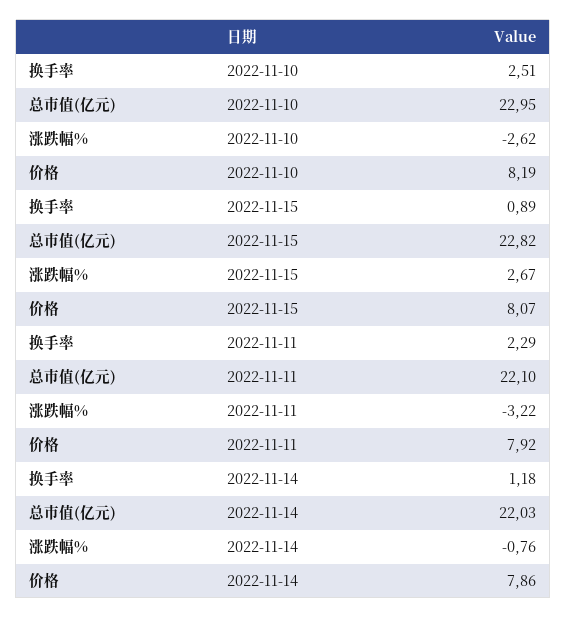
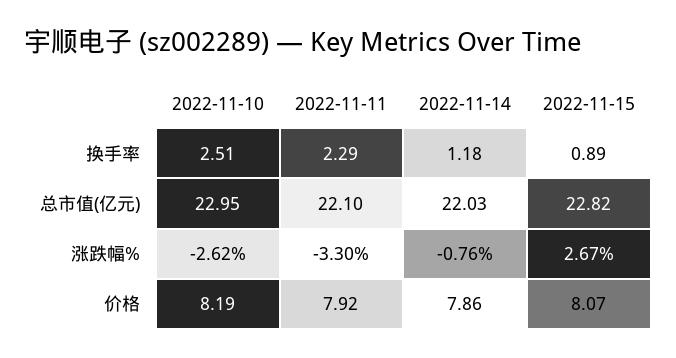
涨跌幅%, 2022-11-11: -3.22 -> -3.3

